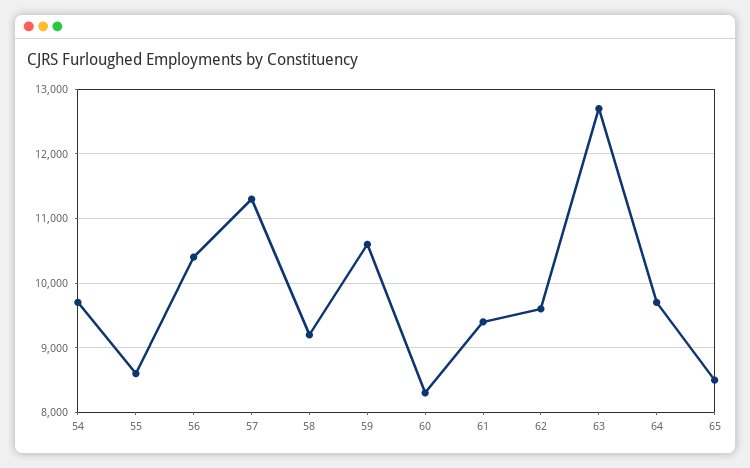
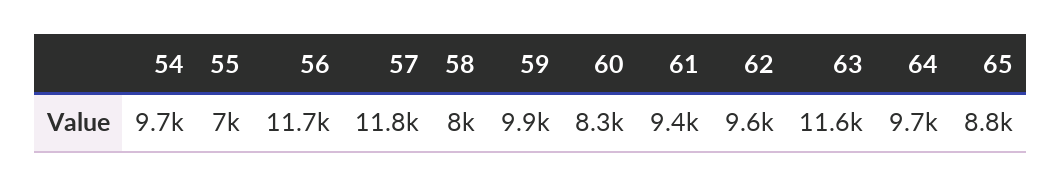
55: 8600 -> 7000
56: 10400 -> 11700
57: 11300 -> 11800
58: 9200 -> 8000
59: 10600 -> 9900
63: 12700 -> 11600
65: 8500 -> 8800

